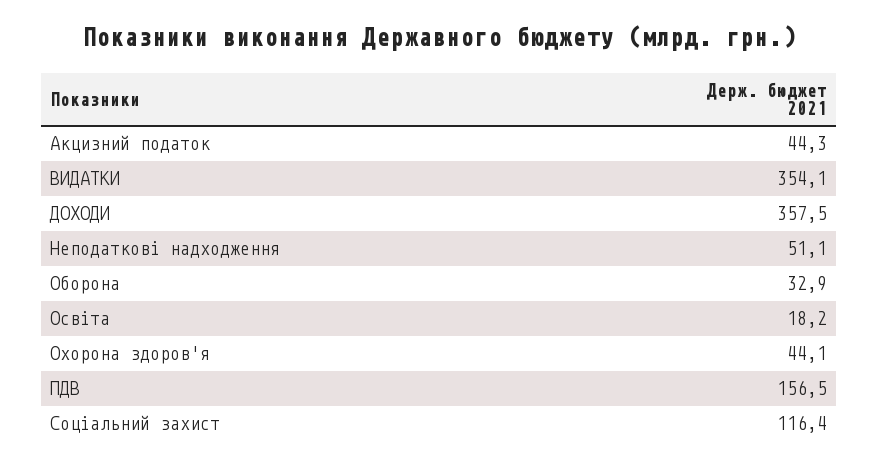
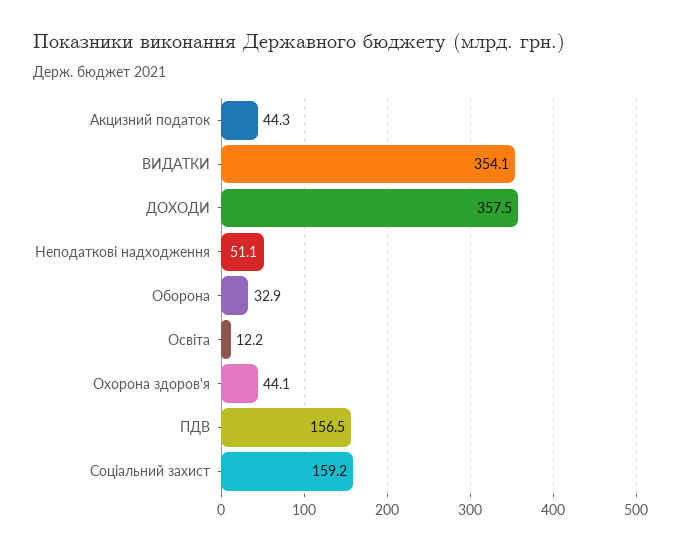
Освіта: 18.2 -> 12.2
Соціальний захист: 116.4 -> 159.2

